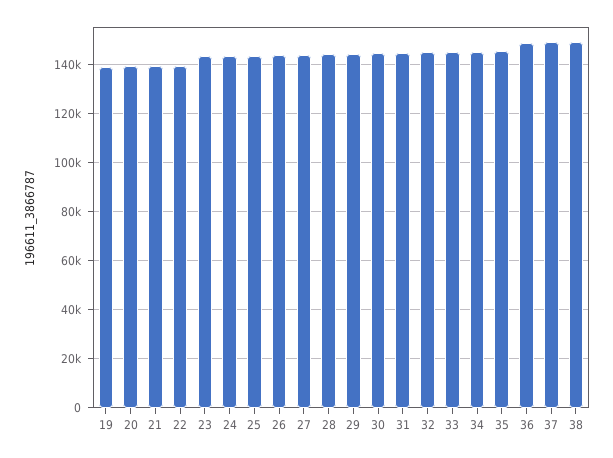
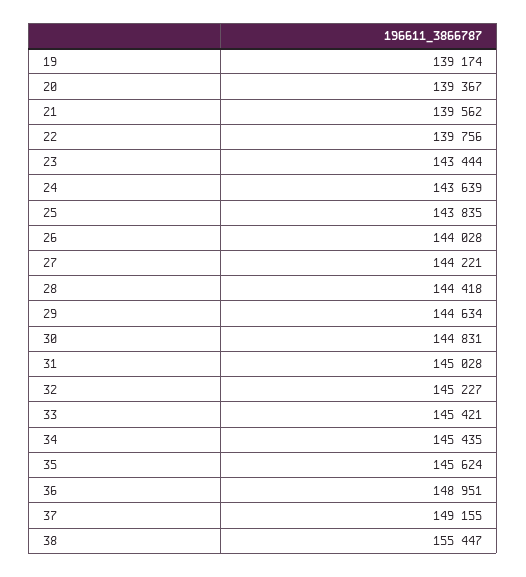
38: 150000 -> 155447

